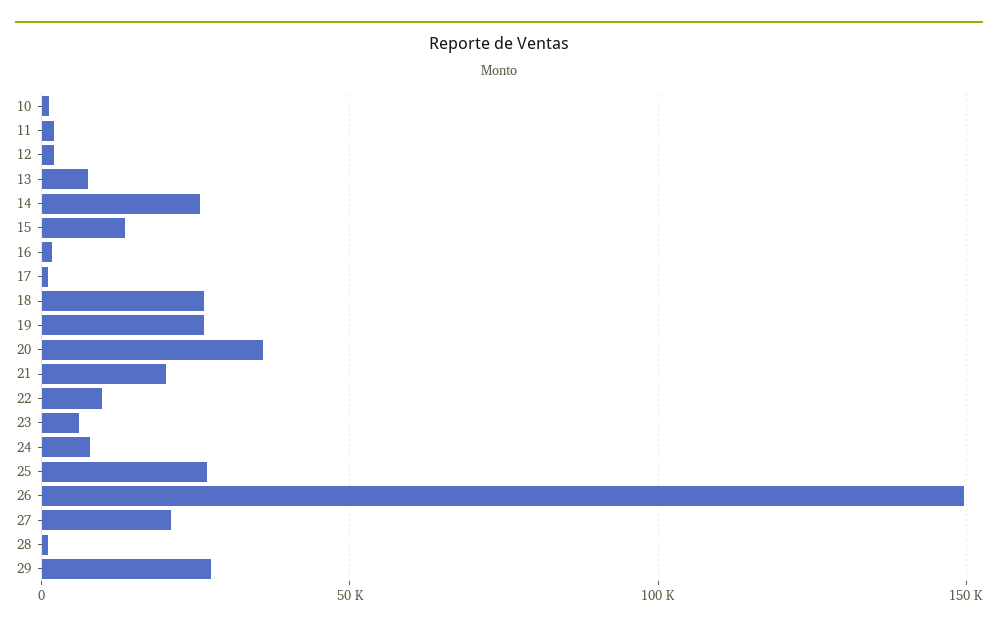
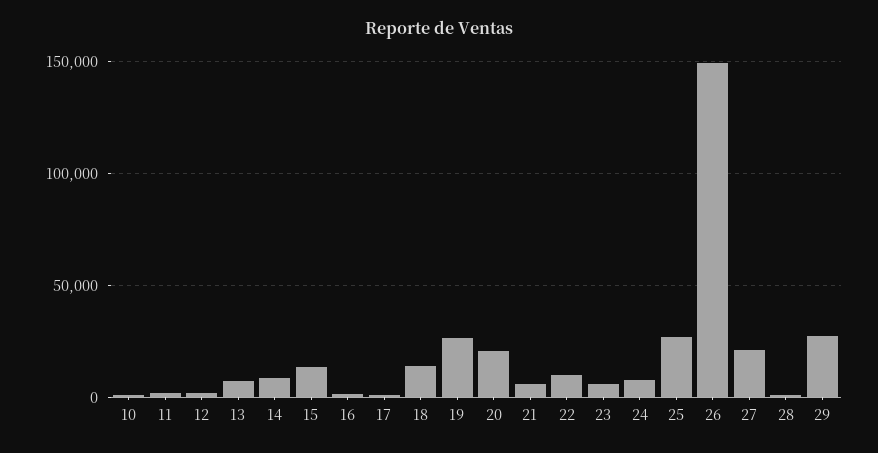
14: 25000 -> 10000
18: 25000 -> 15000
20: 35000 -> 20000
21: 20000 -> 5000

